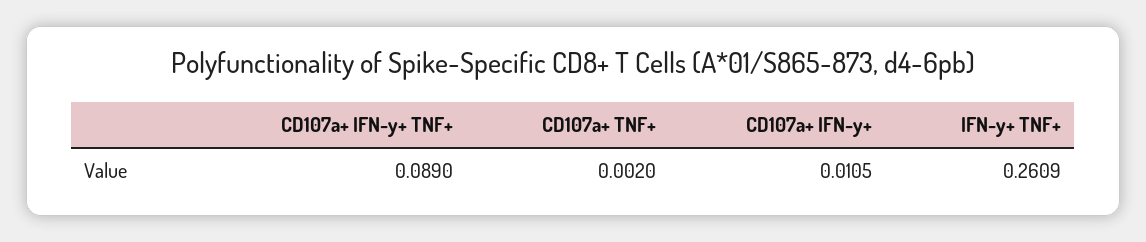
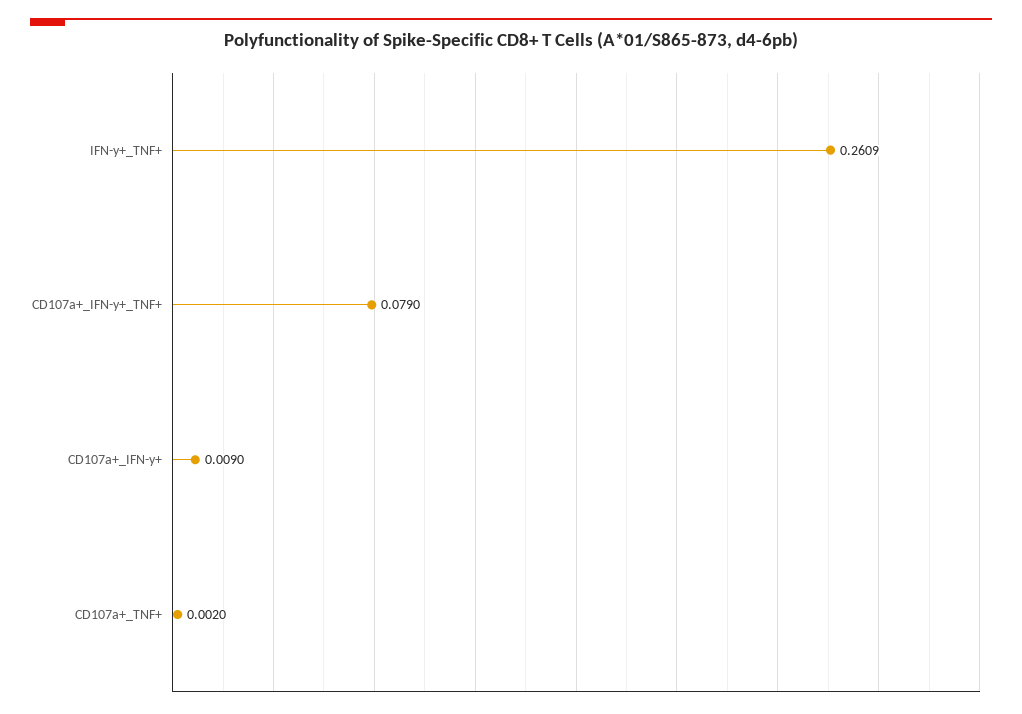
CD107a+ IFN-y+ TNF+: 0.089 -> 0.079
CD107a+ IFN-y+: 0.0105 -> 0.009

